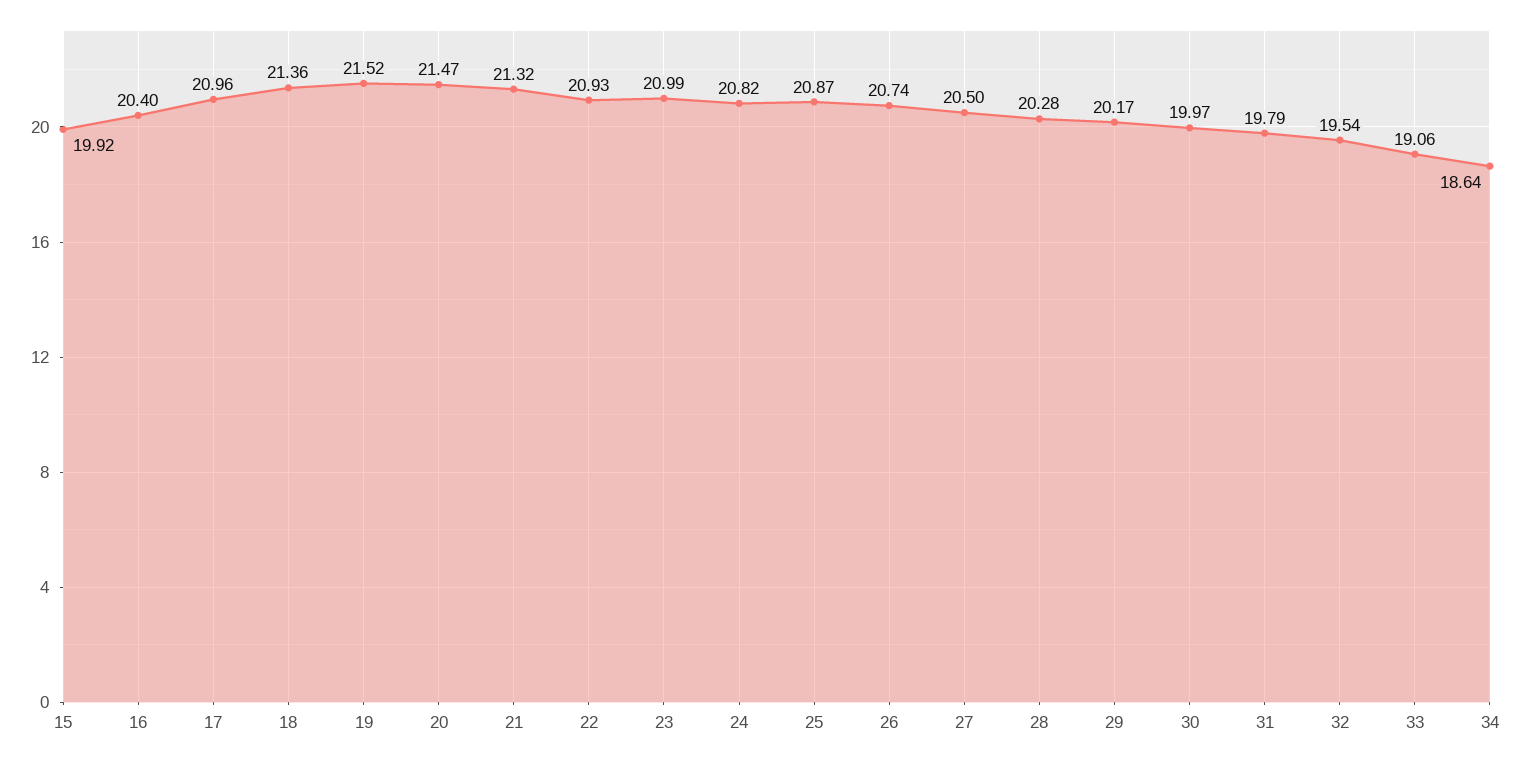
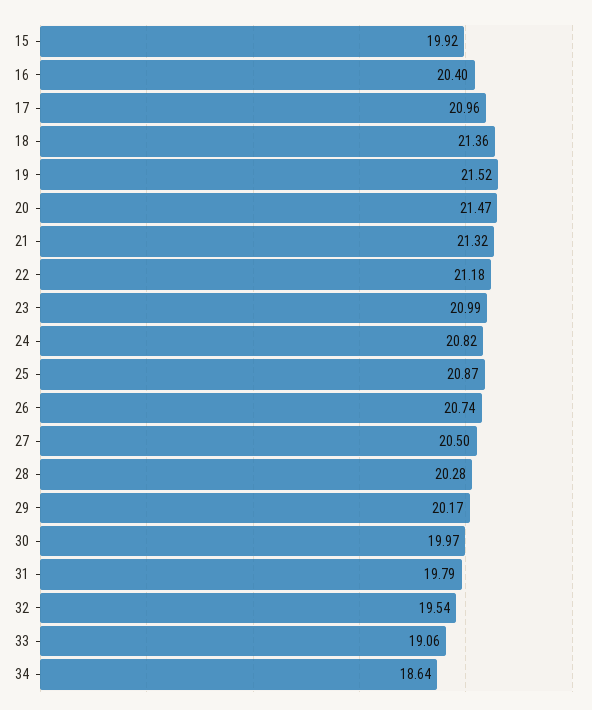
22: 20.93 -> 21.18

